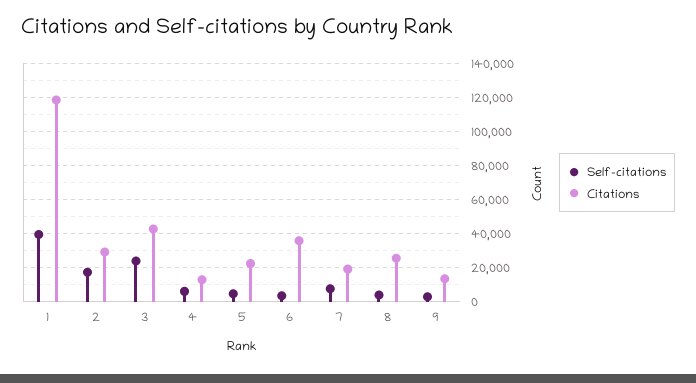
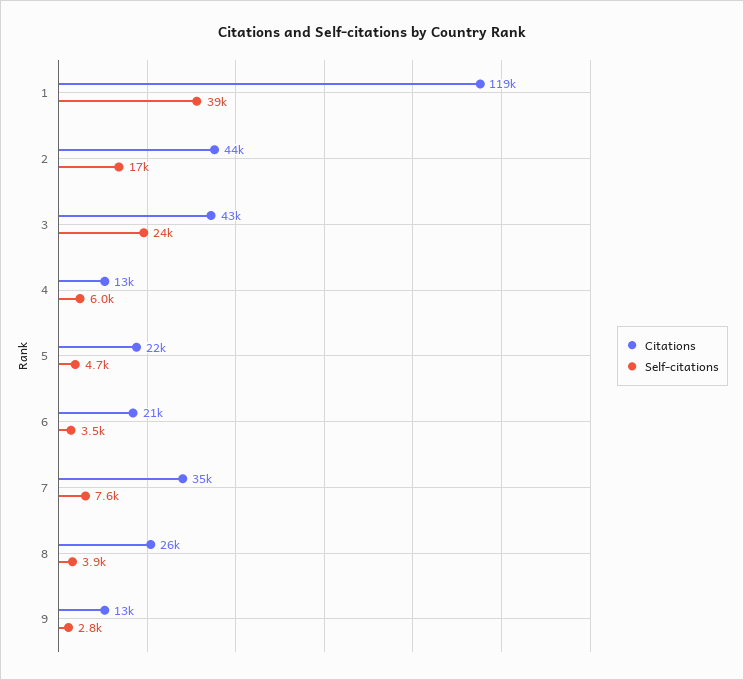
Citations, 2: 30000 -> 44000
Citations, 6: 35000 -> 21000
Citations, 7: 20000 -> 35000

